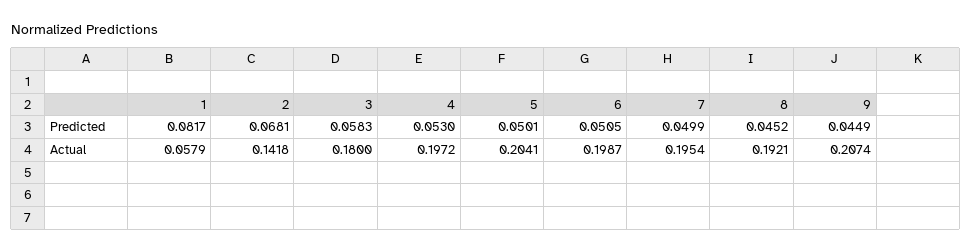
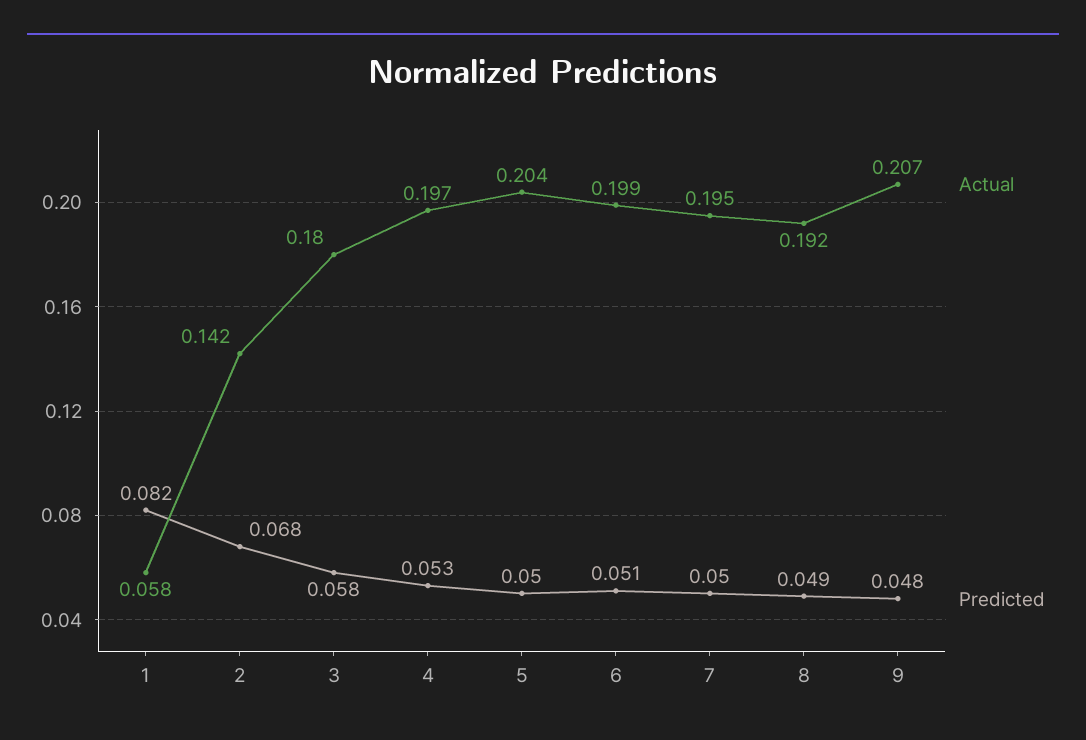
Predicted, 8: 0.0452 -> 0.049
Predicted, 9: 0.0449 -> 0.048

